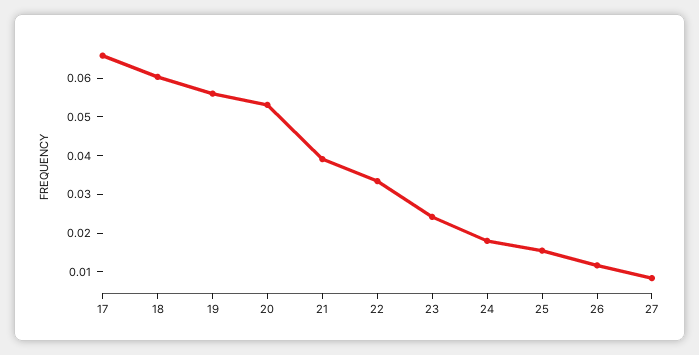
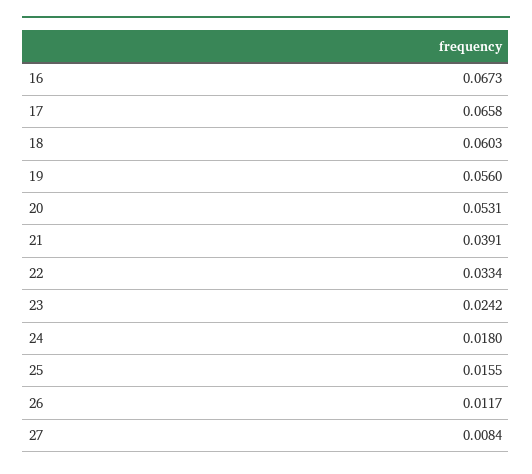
16: none -> 0.0673

